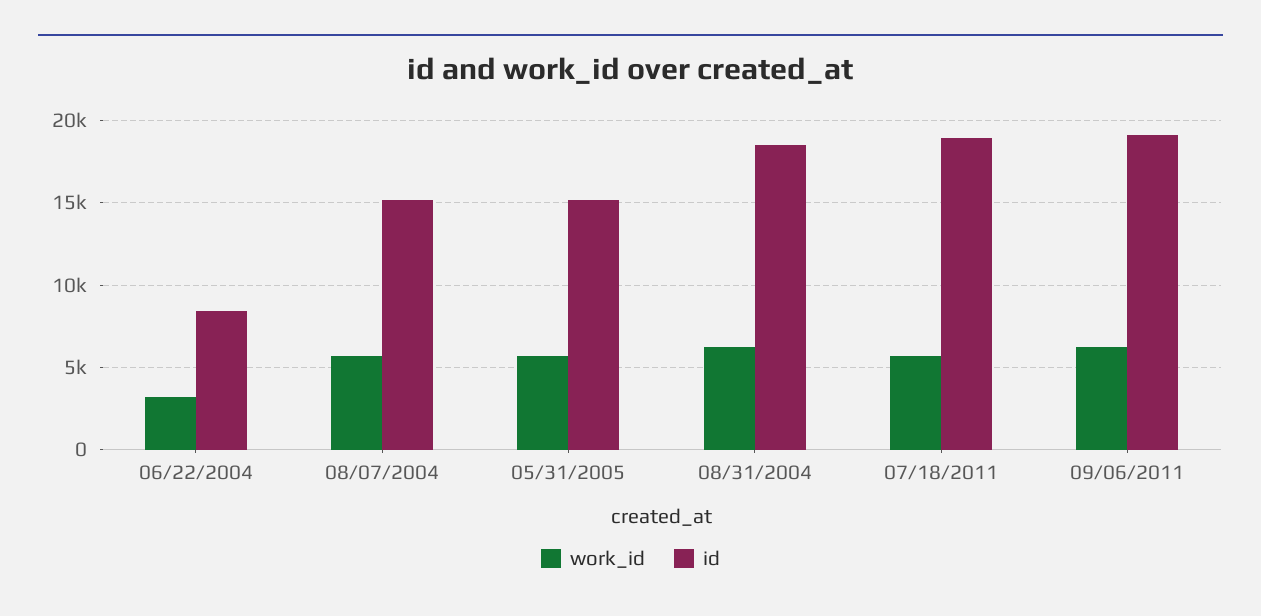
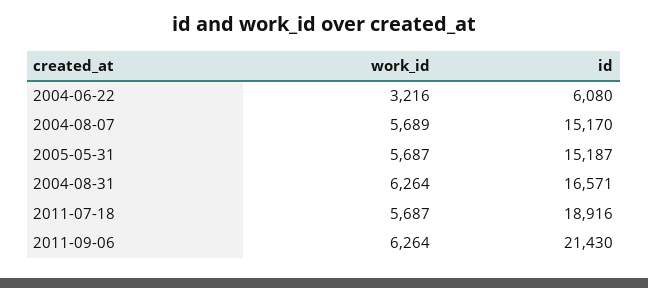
id, 06/22/2004: 8500 -> 6080
id, 08/31/2004: 18500 -> 16571
id, 09/06/2011: 19000 -> 21430

